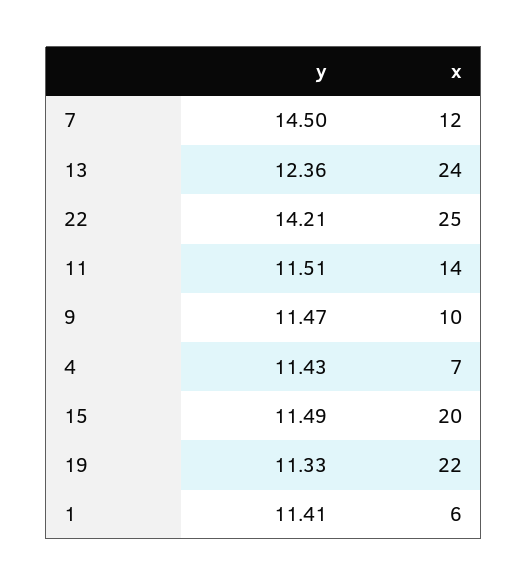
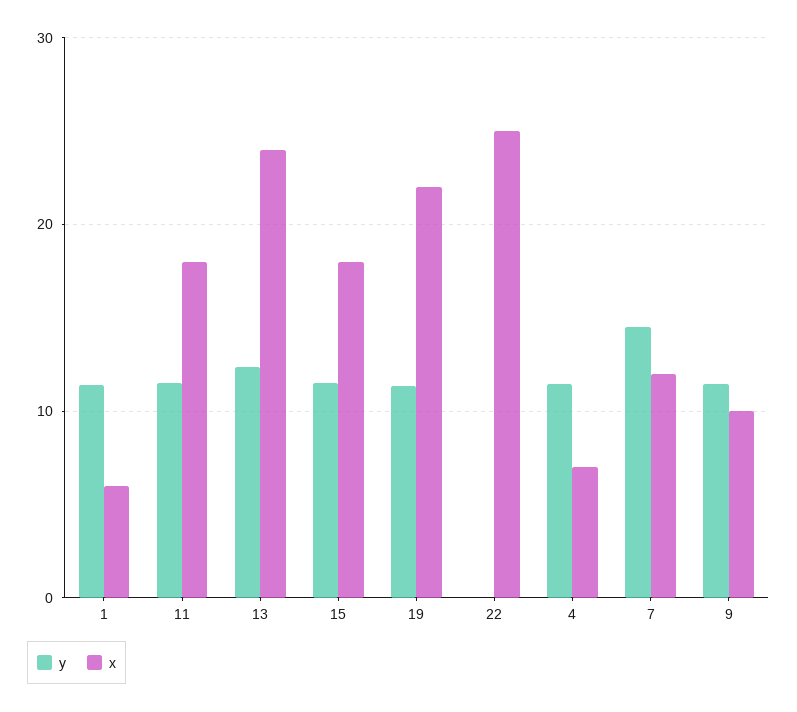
y, 22: 14.21 -> 0
x, 11: 14 -> 18
x, 15: 20 -> 18

